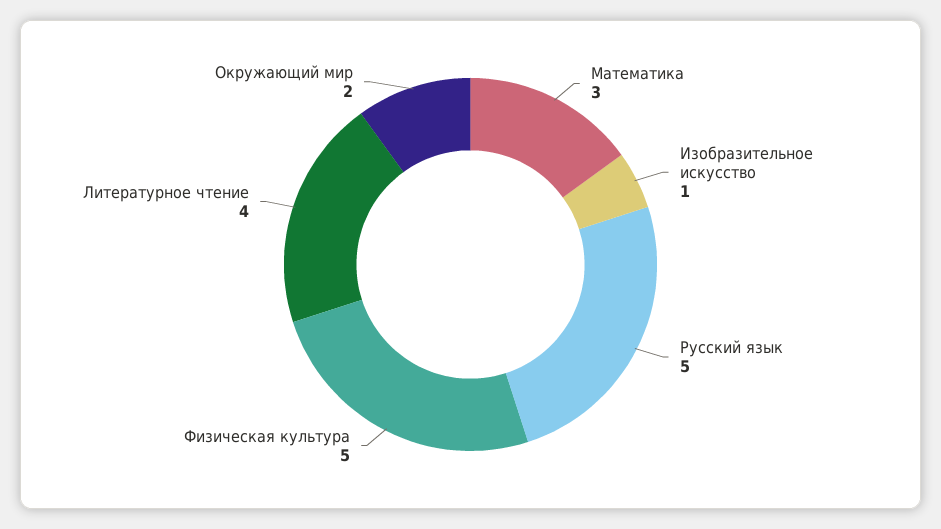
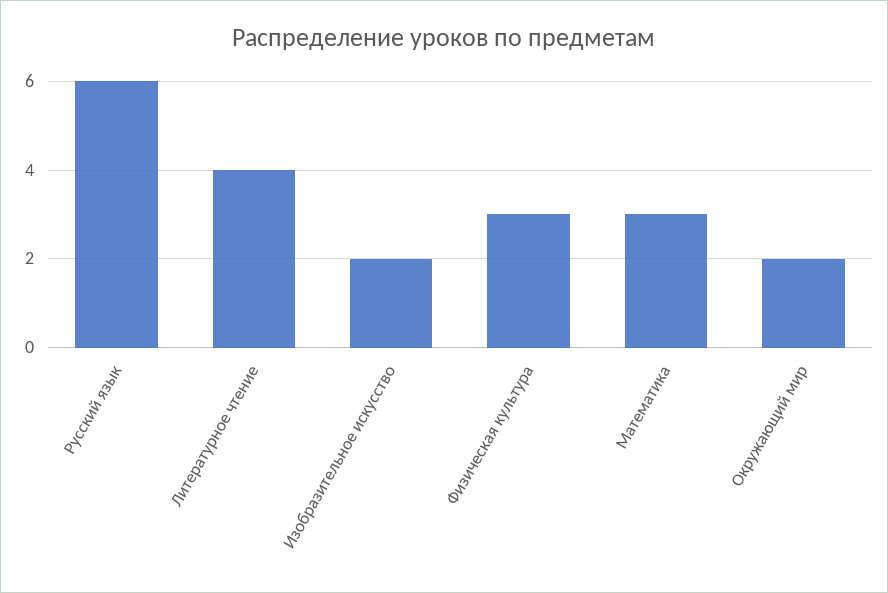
Изобразительное искусство: 1 -> 2
Русский язык: 5 -> 6
Физическая культура: 5 -> 3

